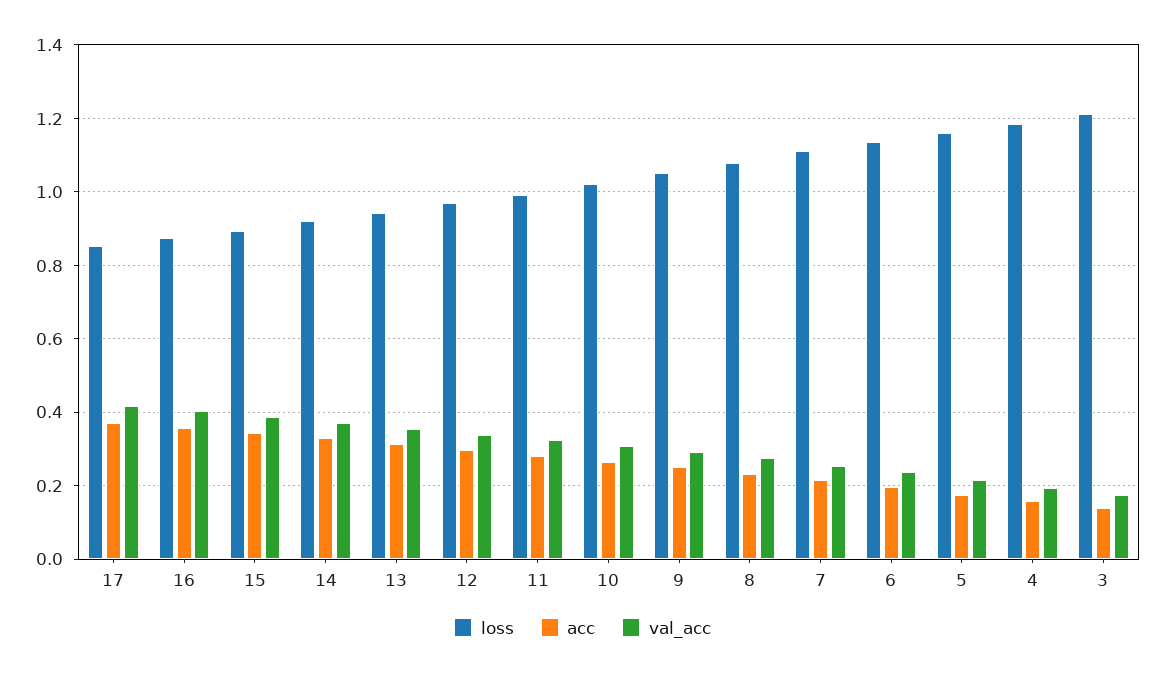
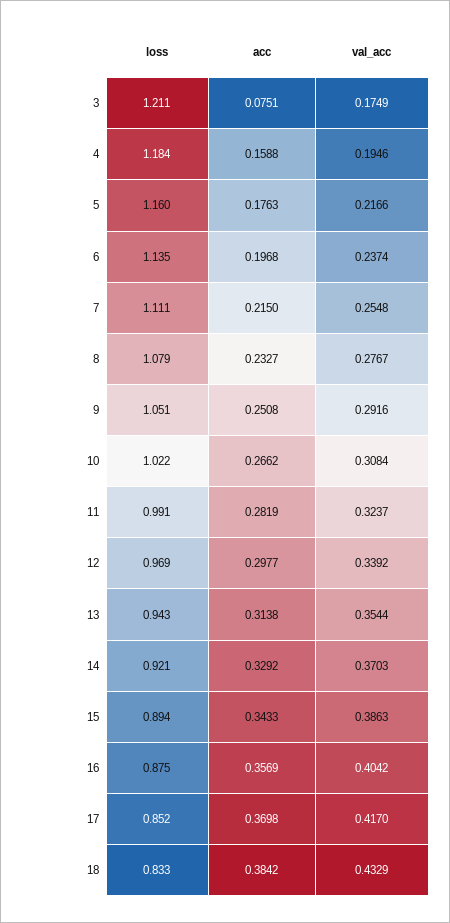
acc, 3: 0.14 -> 0.0751
loss, 18: none -> 0.833
acc, 18: none -> 0.3842
val_acc, 18: none -> 0.4329

